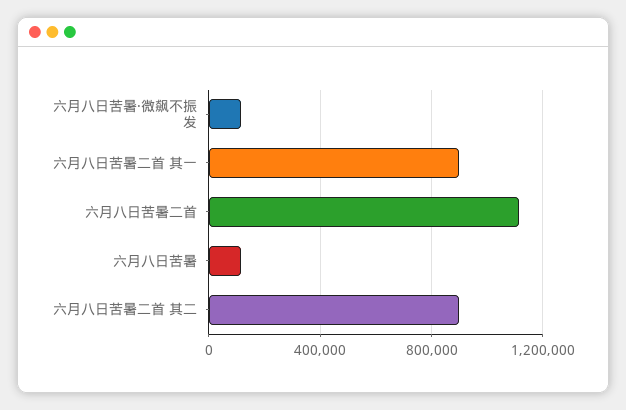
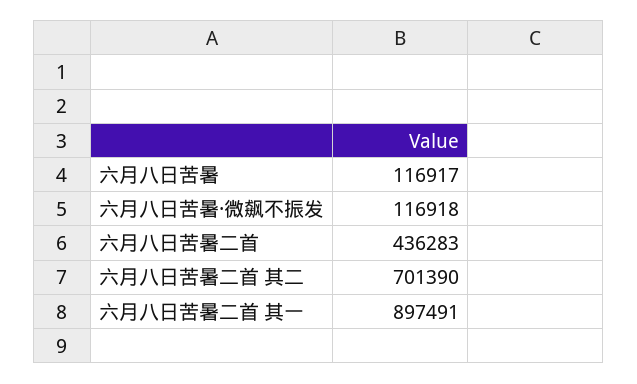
六月八日苦暑二首: 1100000 -> 436283
六月八日苦暑二首 其二: 900000 -> 701390

